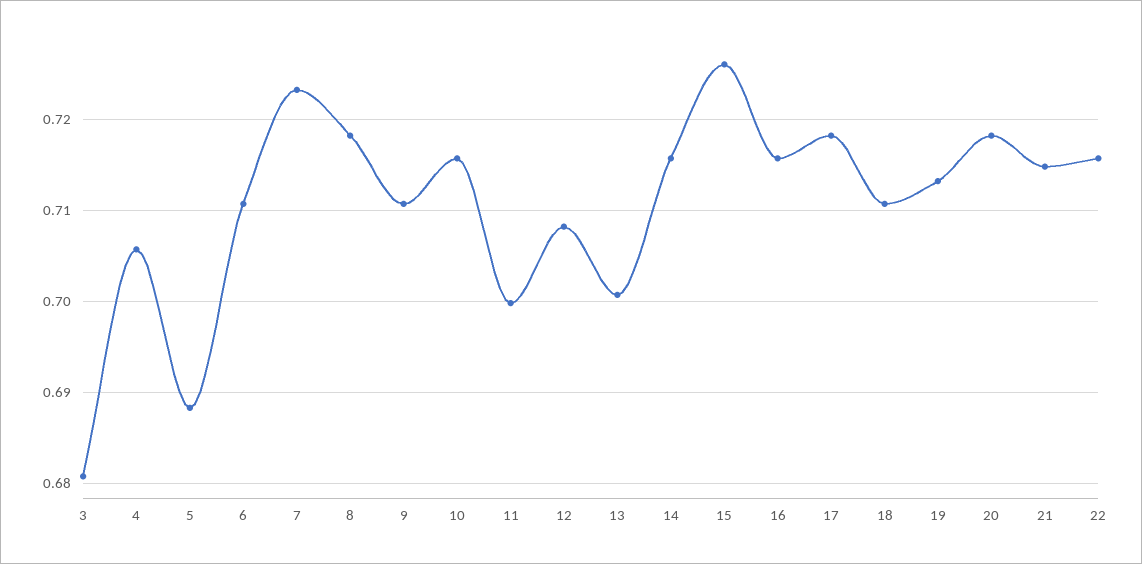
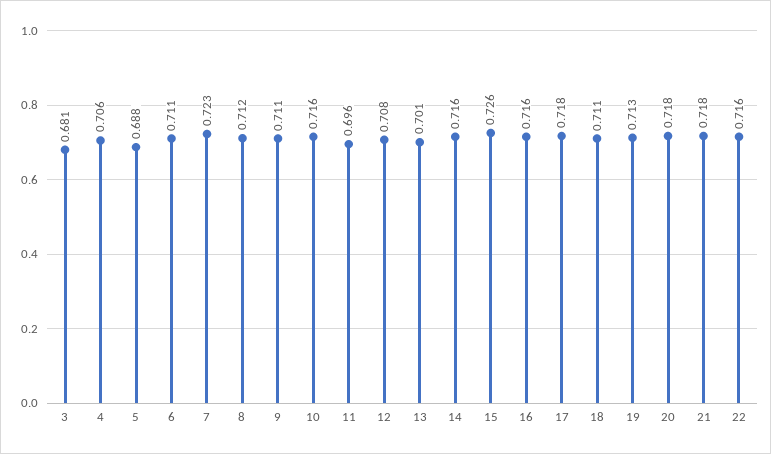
8: 0.718 -> 0.712
11: 0.7 -> 0.696
21: 0.715 -> 0.718

